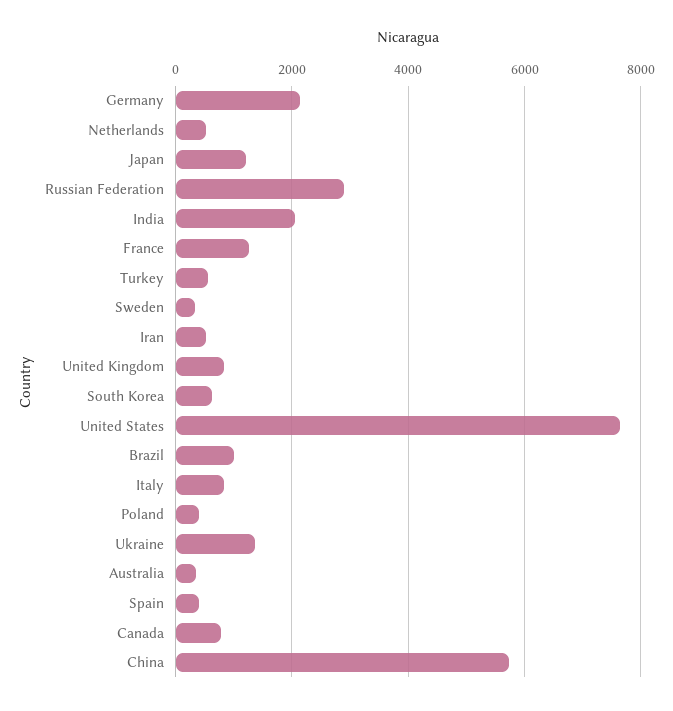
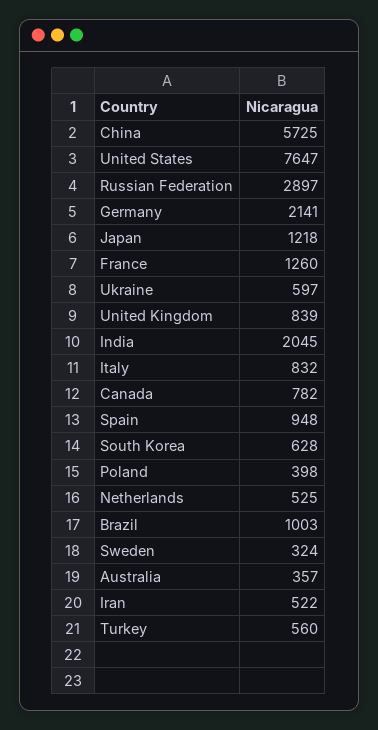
Ukraine: 1400 -> 597
Spain: 400 -> 948

